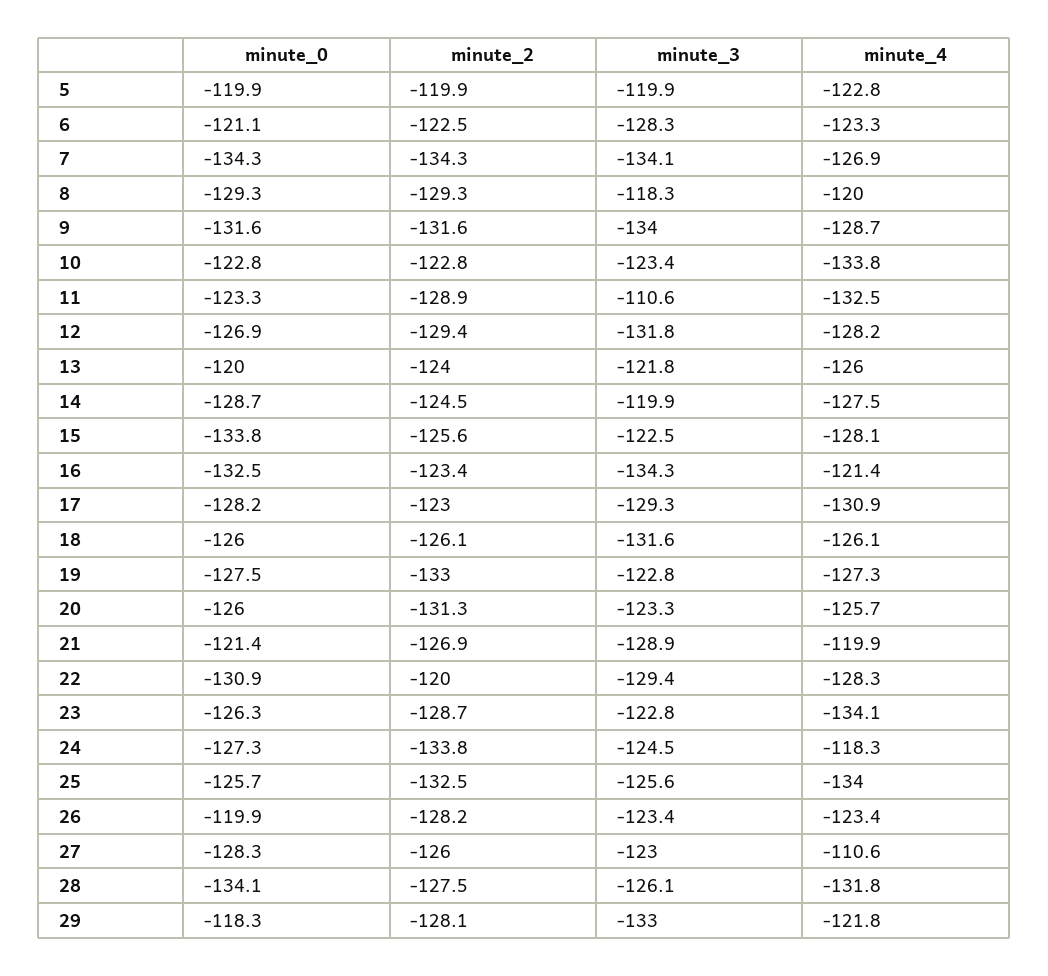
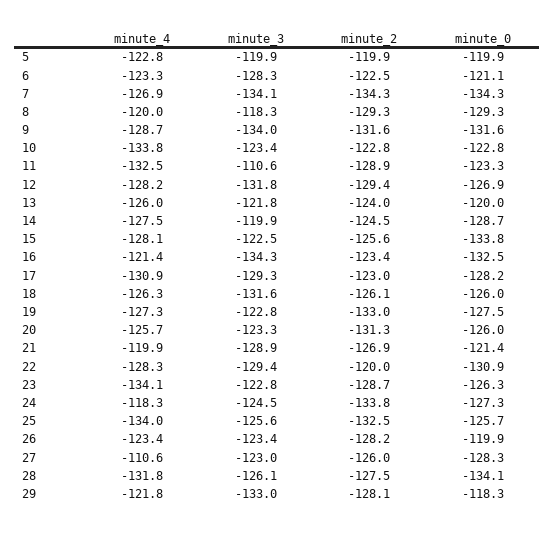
minute_4, 18: -126.1 -> -126.3

